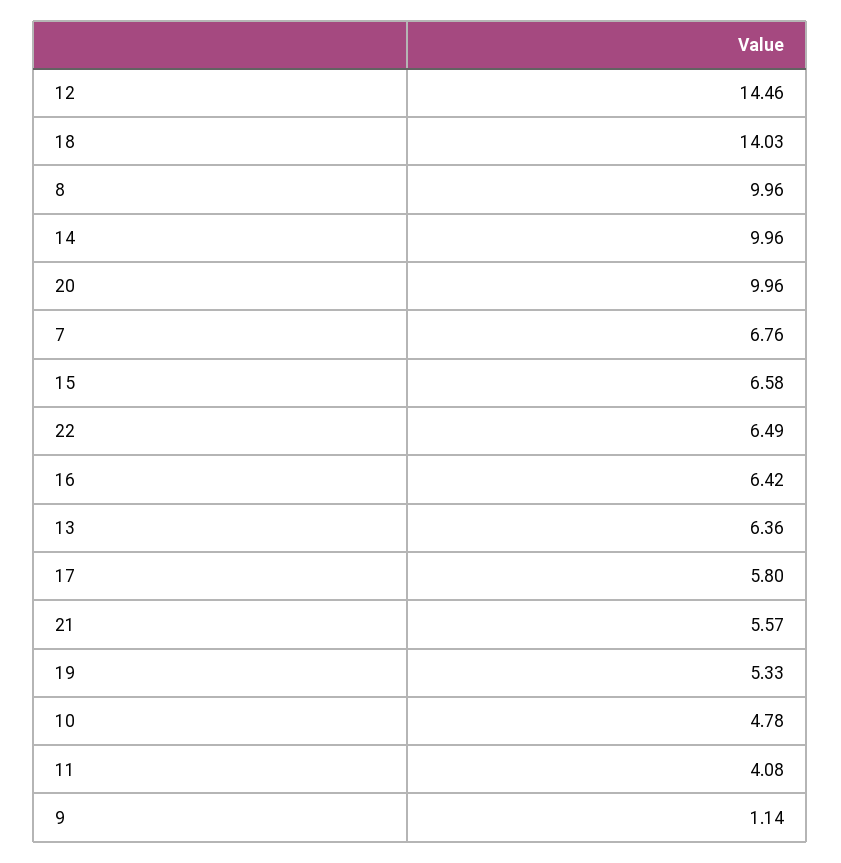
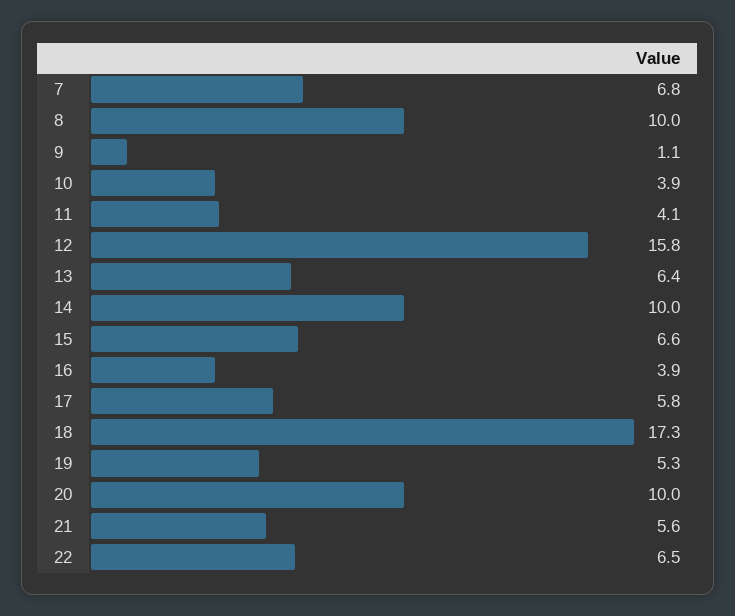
12: 14.46 -> 15.8
18: 14.03 -> 17.3
16: 6.42 -> 3.9
10: 4.78 -> 3.9

